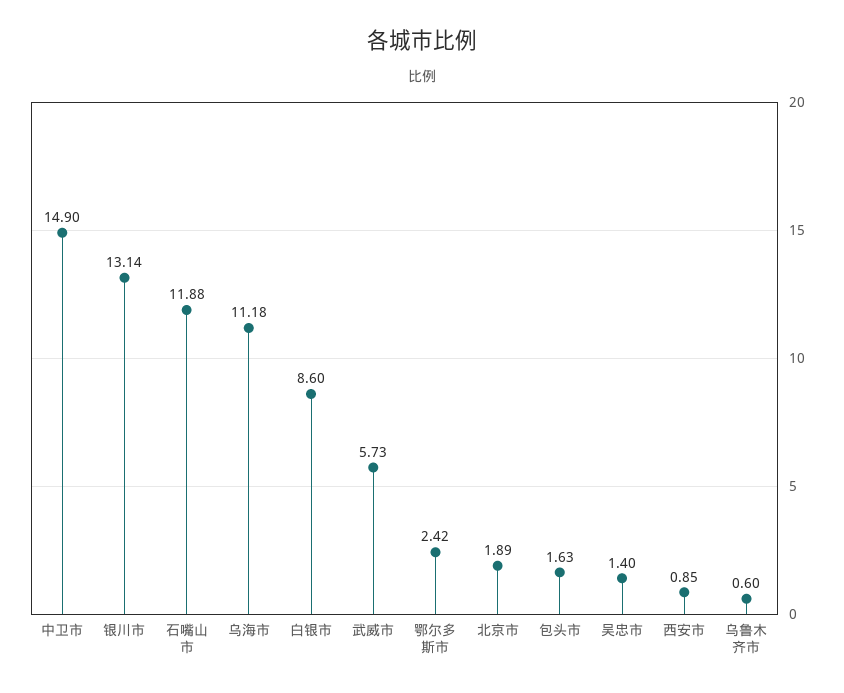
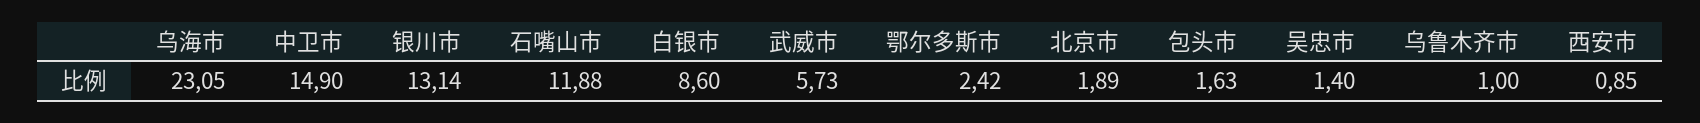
乌海市: 11.18 -> 23.05
乌鲁木齐市: 0.6 -> 1

